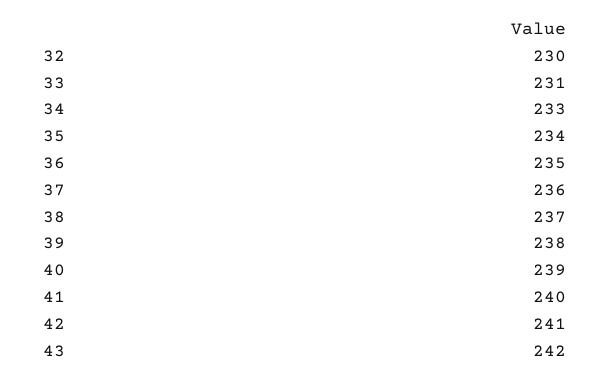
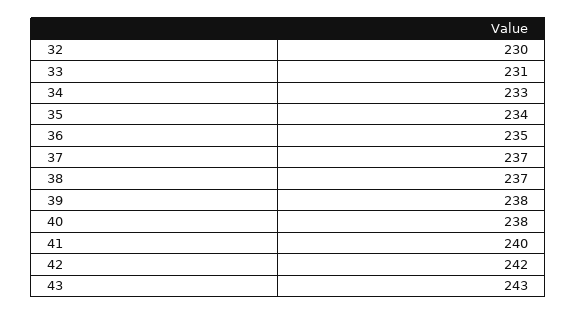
37: 236 -> 237
40: 239 -> 238
42: 241 -> 242
43: 242 -> 243

